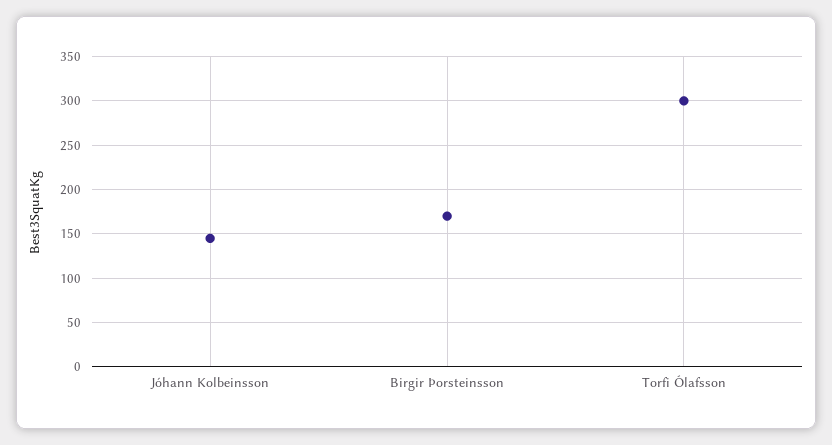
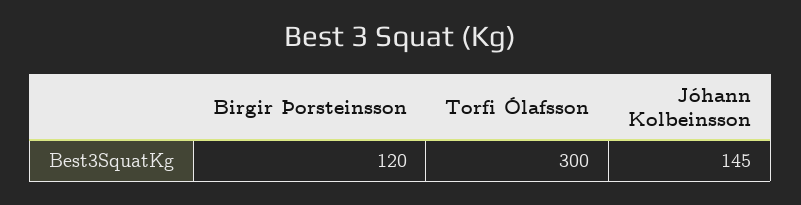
Birgir Þorsteinsson: 170 -> 120

